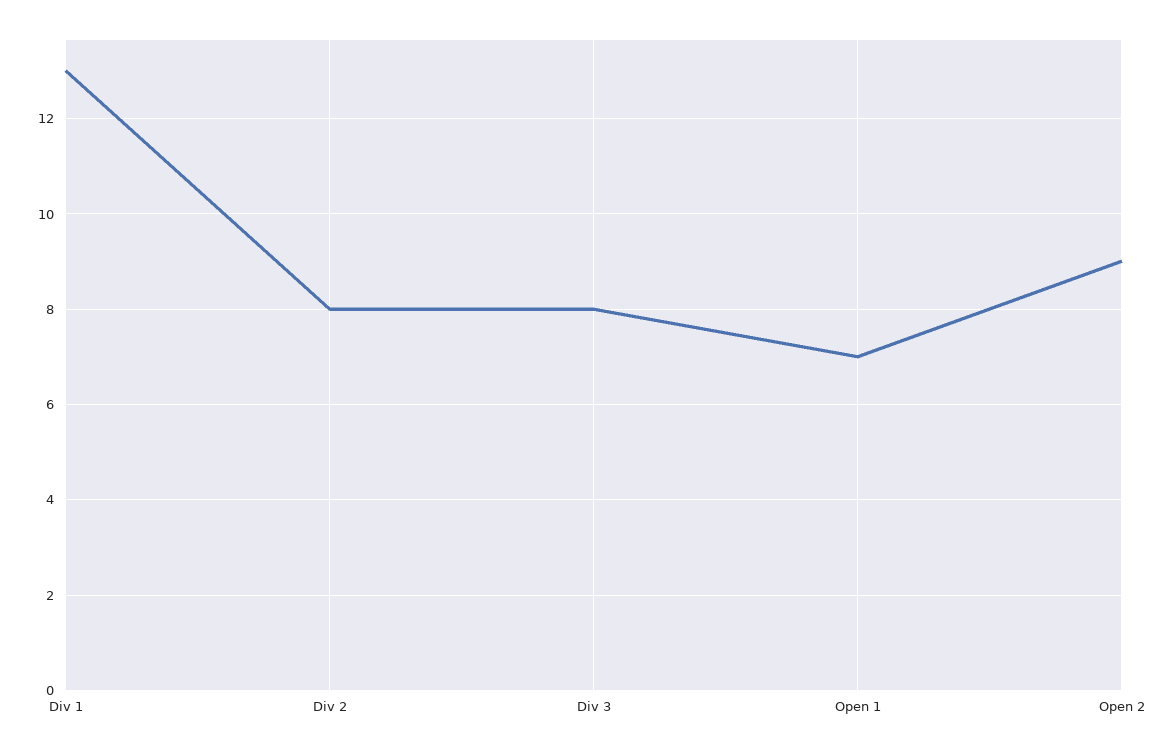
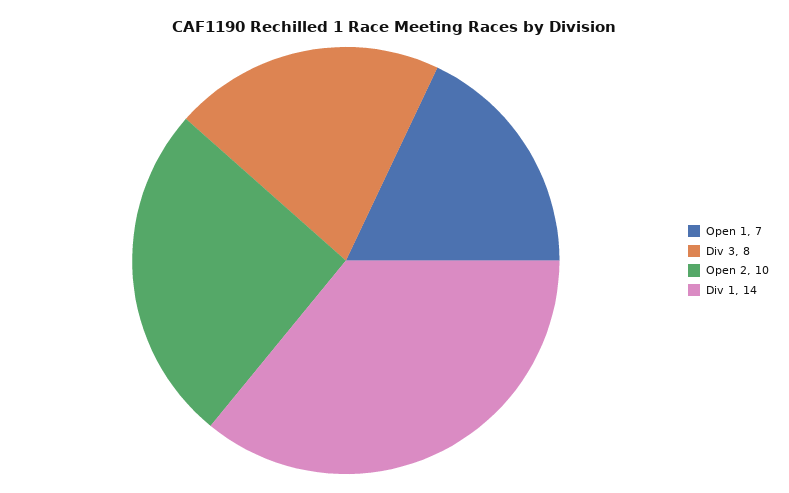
Div 1: 13 -> 14
Div 2: 8 -> none
Open 2: 9 -> 10

